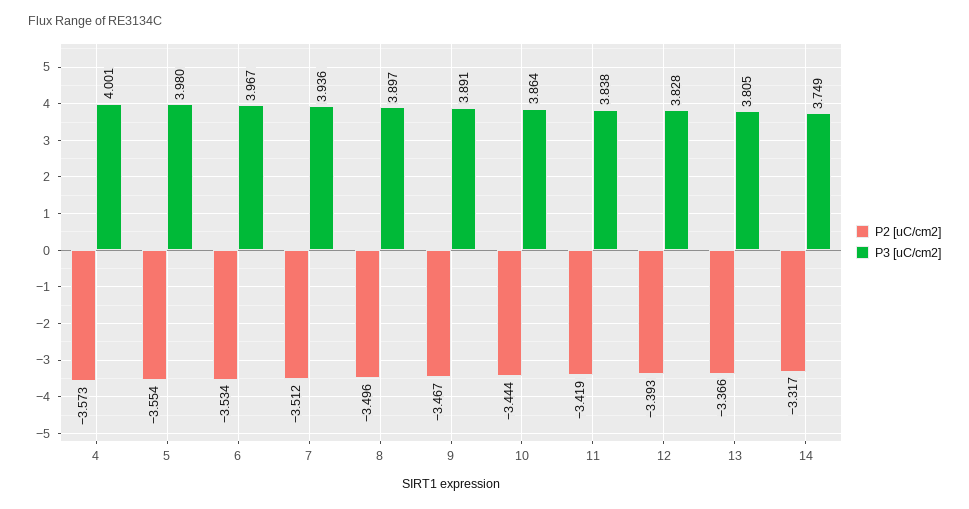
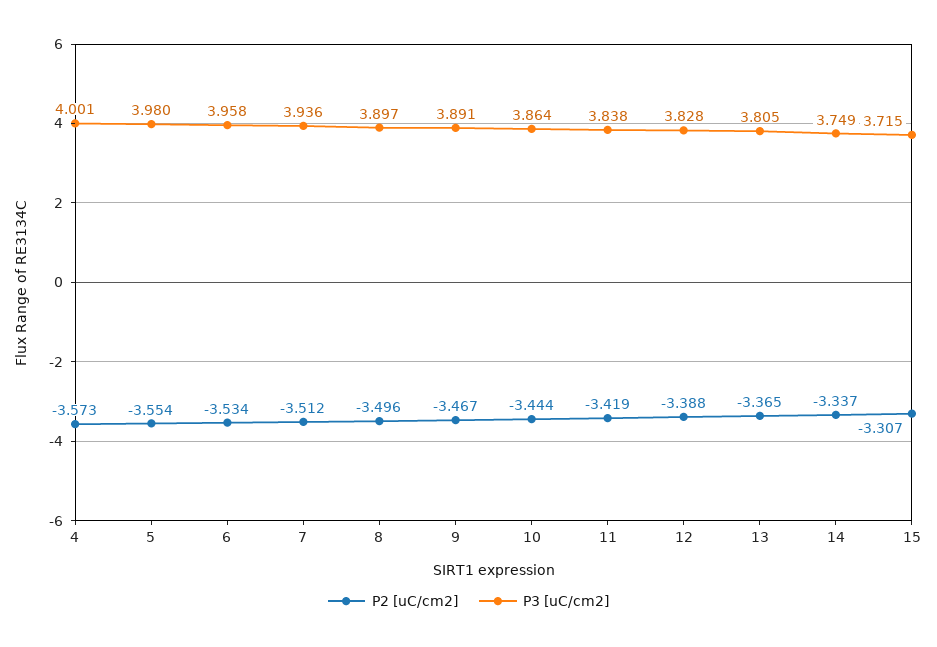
P3 [uC/cm2], 6: 3.967 -> 3.958
P2 [uC/cm2], 12: -3.393 -> -3.388
P2 [uC/cm2], 13: -3.366 -> -3.365
P2 [uC/cm2], 14: -3.317 -> -3.337
P2 [uC/cm2], 15: none -> -3.307
P3 [uC/cm2], 15: none -> 3.715

